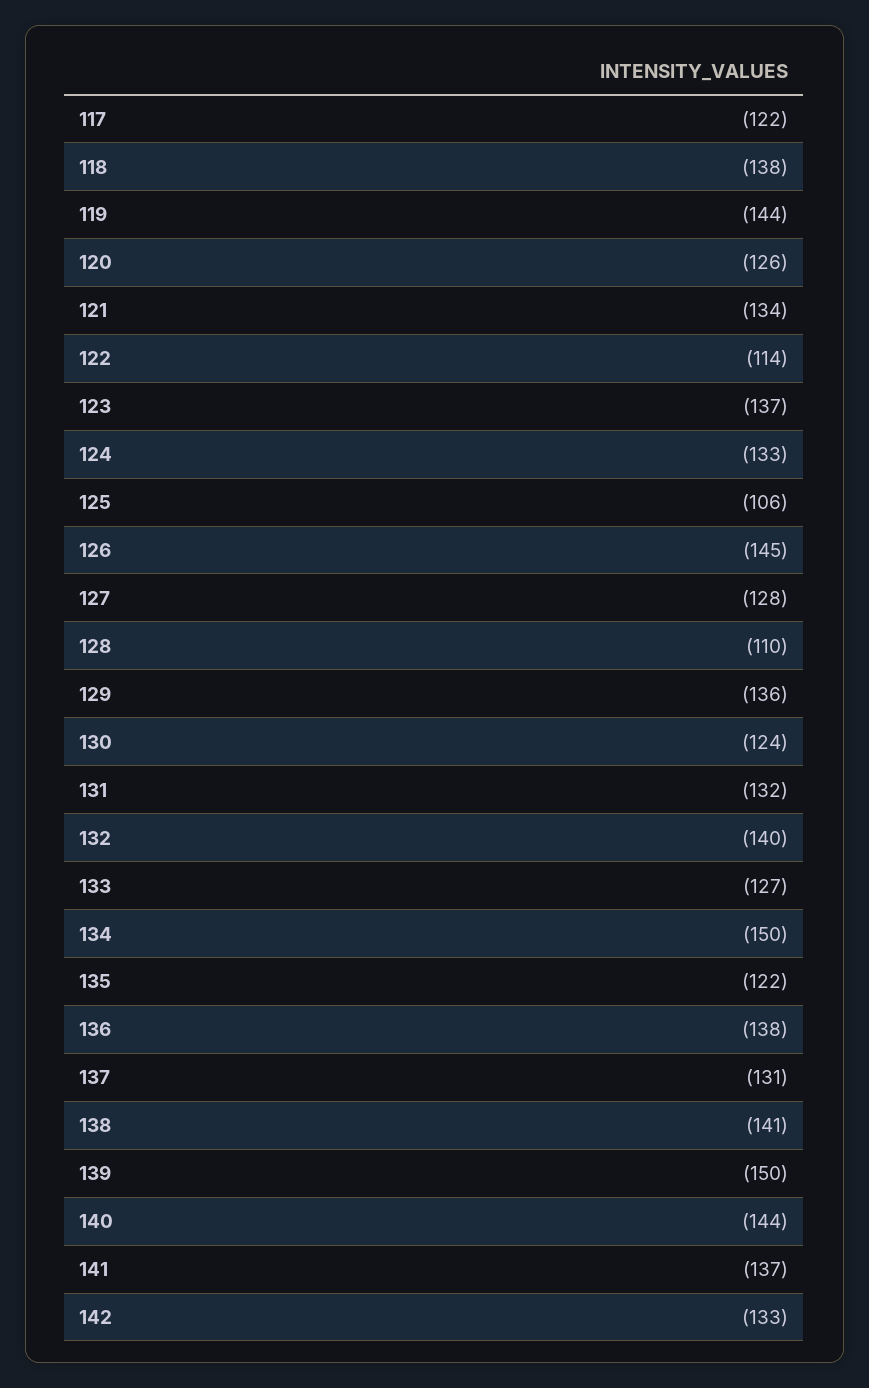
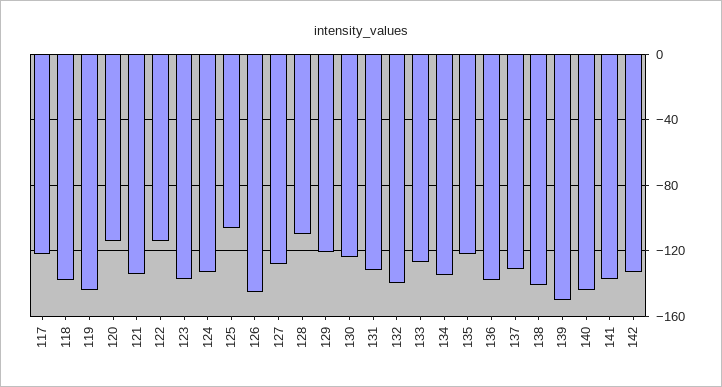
120: -126 -> -115
129: -136 -> -120
134: -150 -> -135

